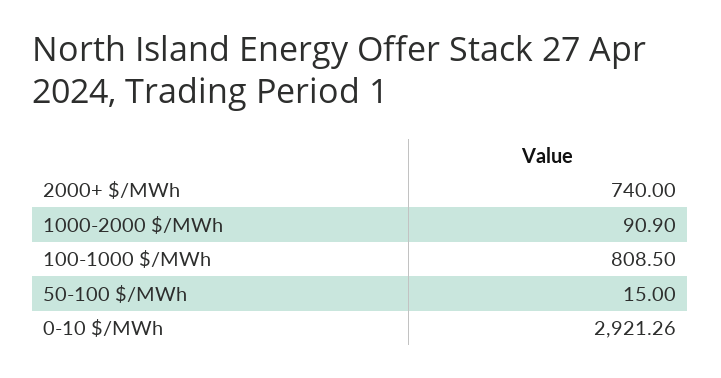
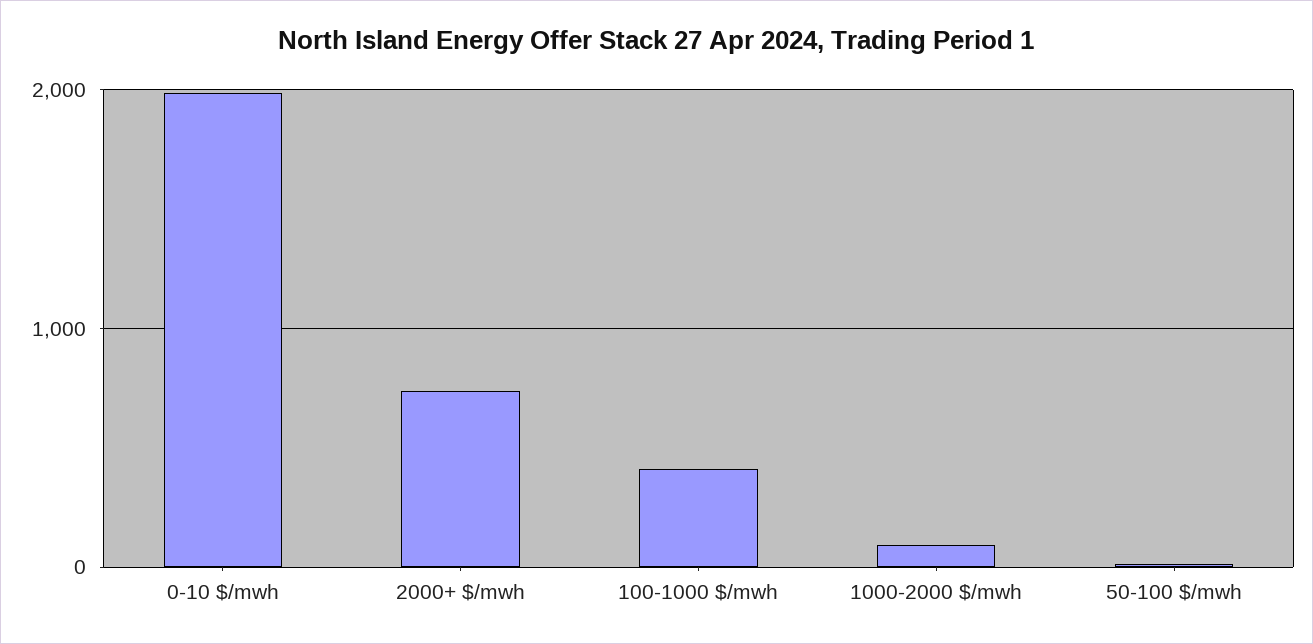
100-1000 $/MWh: 808.5 -> 400
0-10 $/MWh: 2921.26 -> 2000

